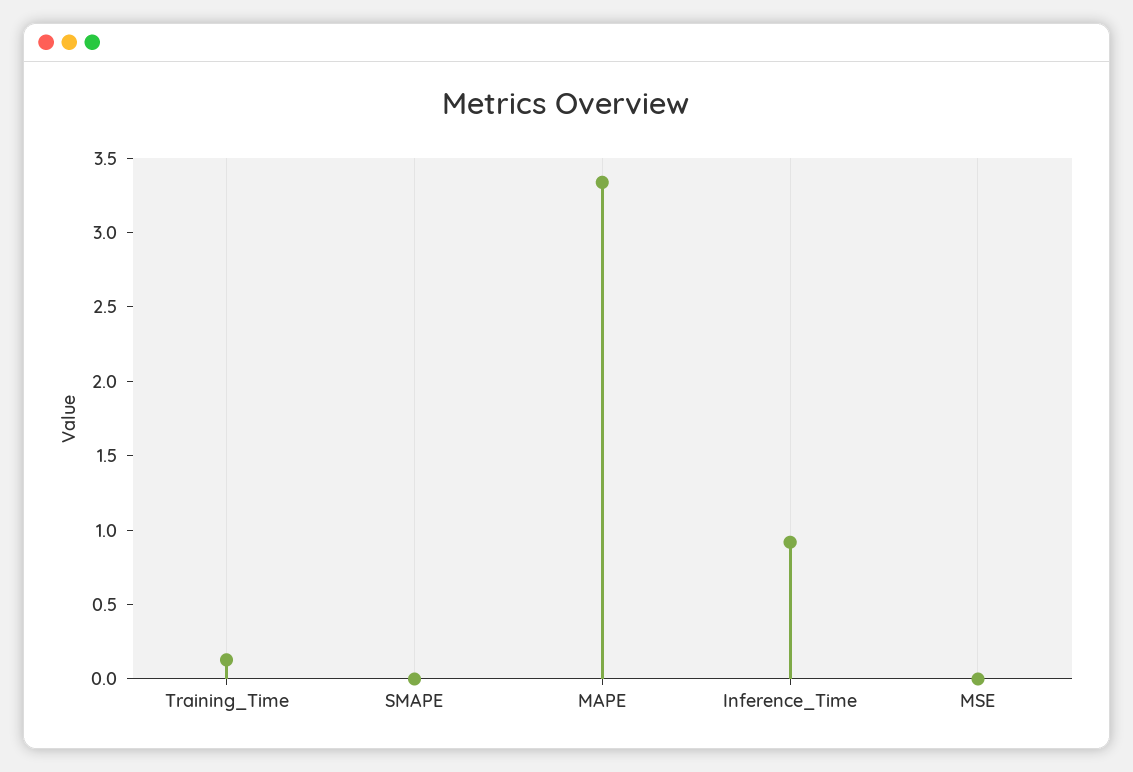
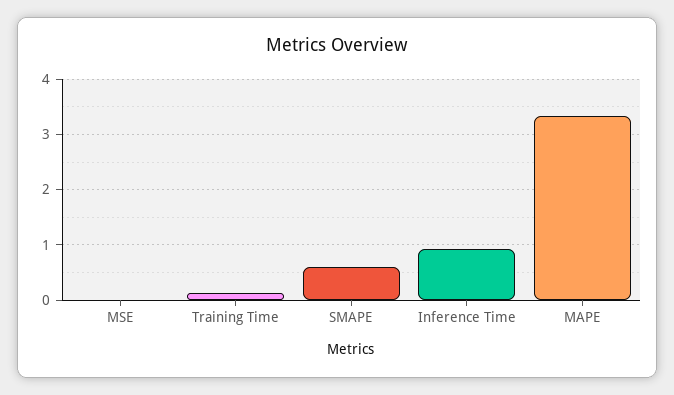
SMAPE: 0 -> 0.6

